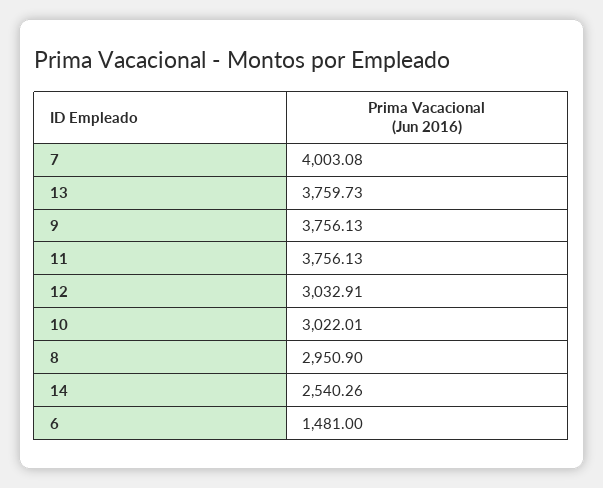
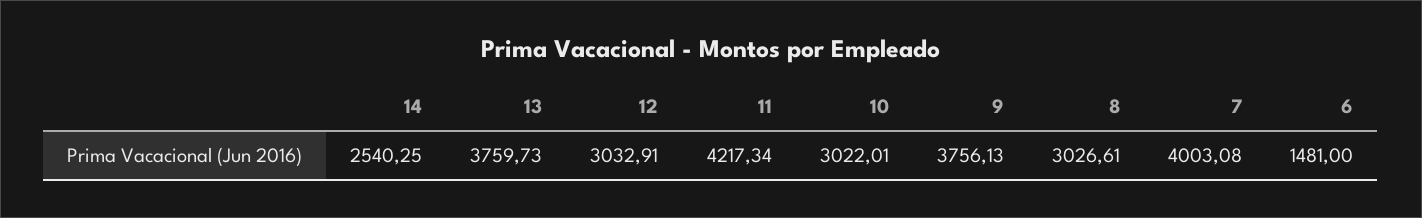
11: 3756.13 -> 4217.34
8: 2950.9 -> 3026.61
14: 2540.26 -> 2540.25

